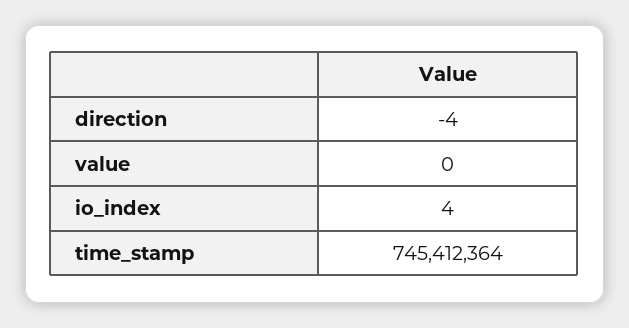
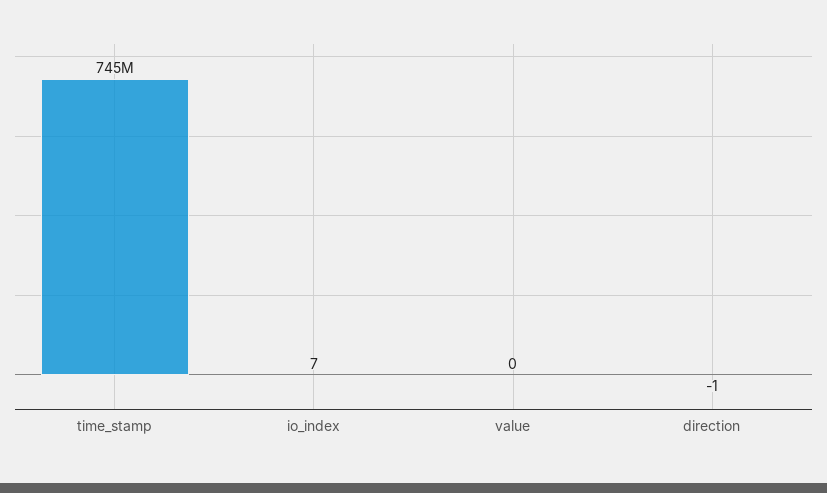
direction: -4 -> -1
io_index: 4 -> 7

